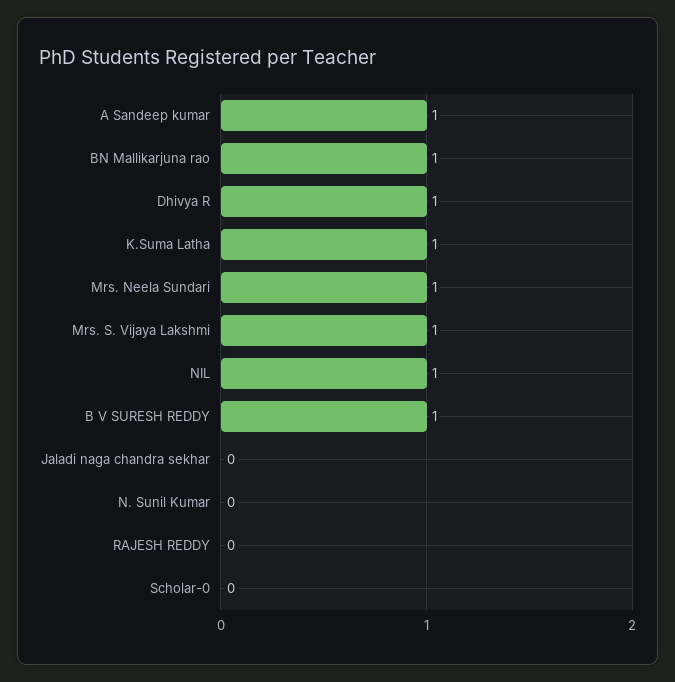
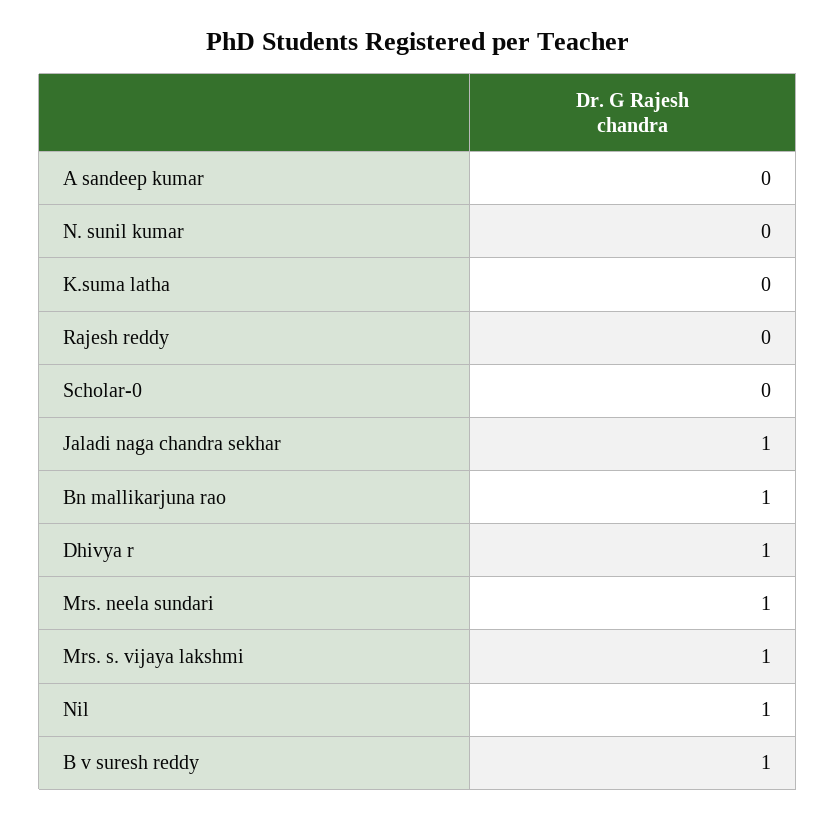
A Sandeep kumar: 1 -> 0
K.Suma Latha: 1 -> 0
Jaladi naga chandra sekhar: 0 -> 1

